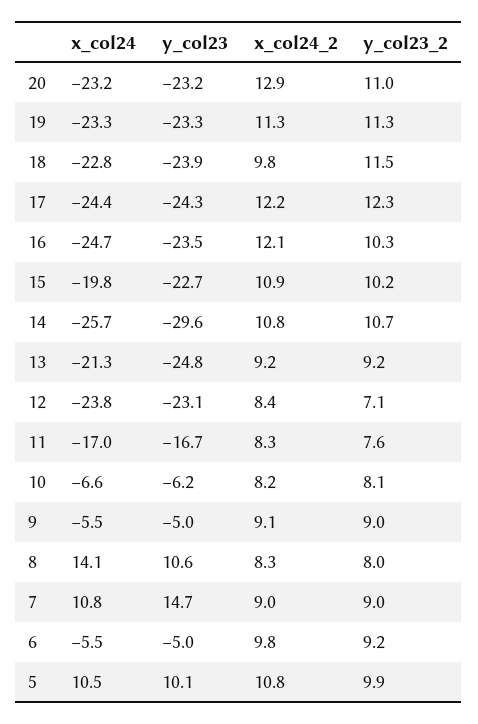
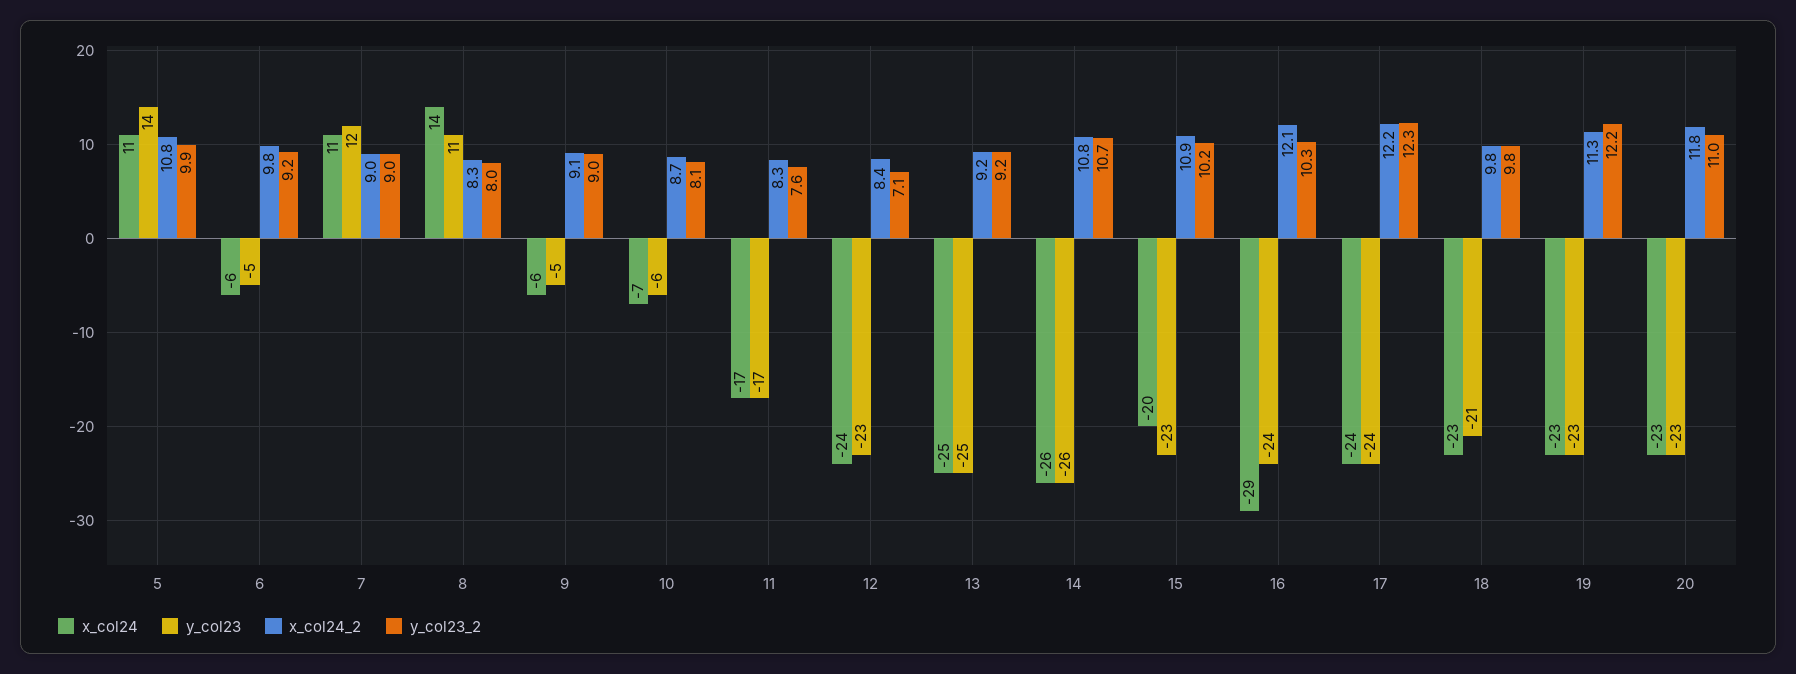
x_col24_2, 20: 12.9 -> 11.8
y_col23_2, 19: 11.3 -> 12.2
y_col23, 18: -23.9 -> -21
y_col23_2, 18: 11.5 -> 9.8
x_col24, 16: -24.7 -> -29
y_col23, 14: -29.6 -> -26
x_col24, 13: -21.3 -> -25
x_col24_2, 10: 8.2 -> 8.7
y_col23, 7: 14.7 -> 12
y_col23, 5: 10.1 -> 14

